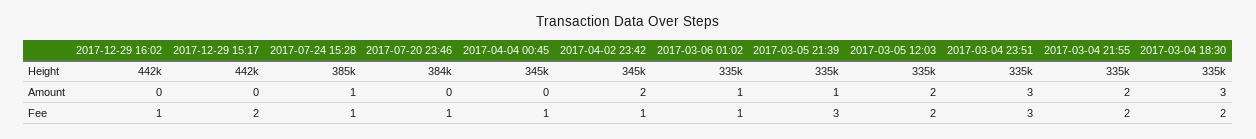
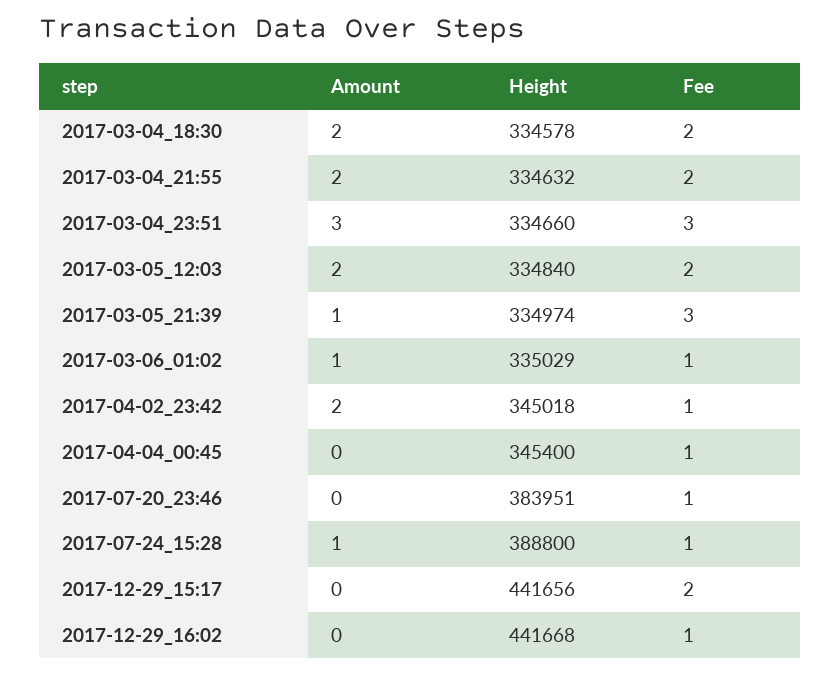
2017-07-24 15:28, Height: 385000 -> 388800
2017-03-04 18:30, Amount: 3 -> 2

